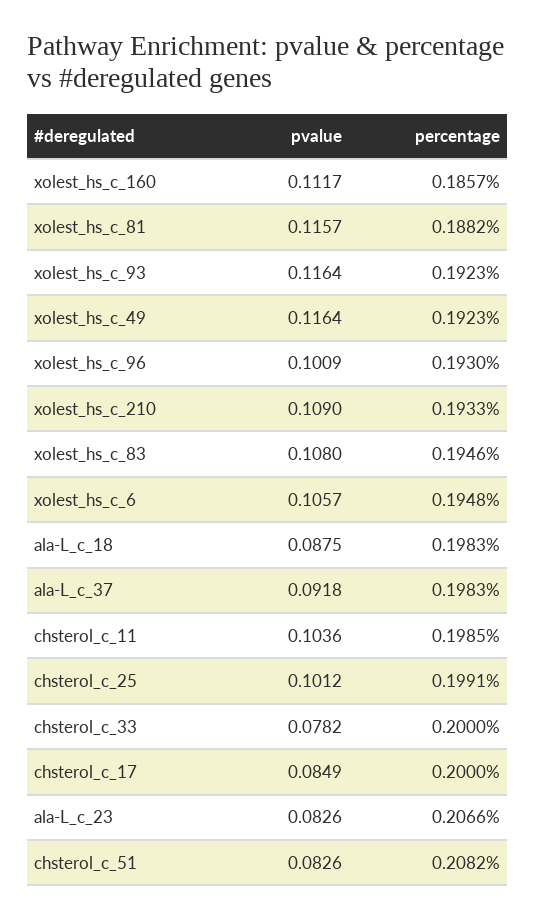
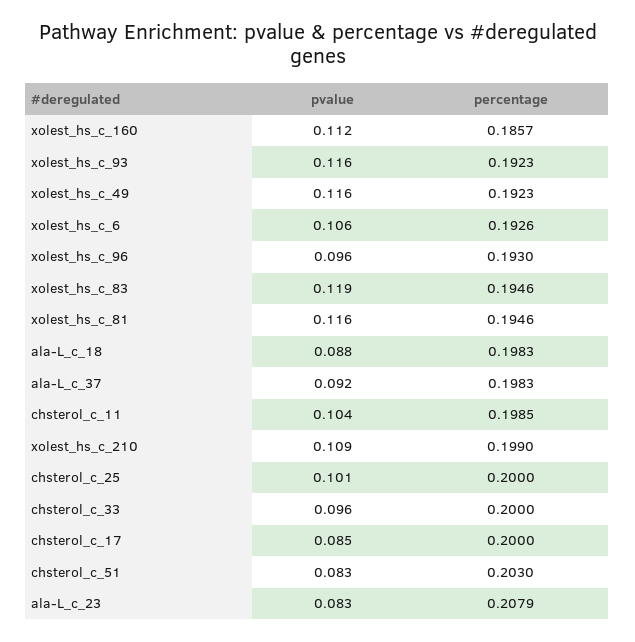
percentage, xolest_hs_c_81: 0.1882 -> 0.1946
pvalue, xolest_hs_c_96: 0.1009 -> 0.096
percentage, xolest_hs_c_210: 0.1933 -> 0.199
pvalue, xolest_hs_c_83: 0.108 -> 0.119
percentage, xolest_hs_c_6: 0.1948 -> 0.1926
percentage, chsterol_c_25: 0.1991 -> 0.2
pvalue, chsterol_c_33: 0.0782 -> 0.096
percentage, ala-L_c_23: 0.2066 -> 0.2079
percentage, chsterol_c_51: 0.2082 -> 0.203

